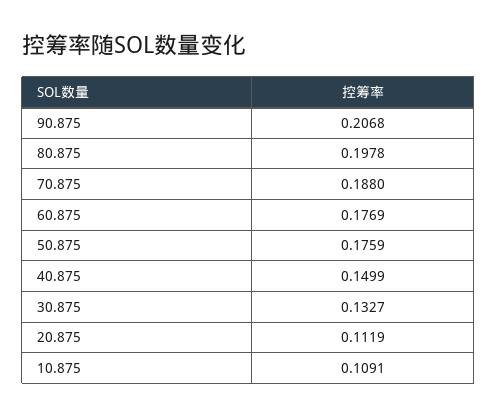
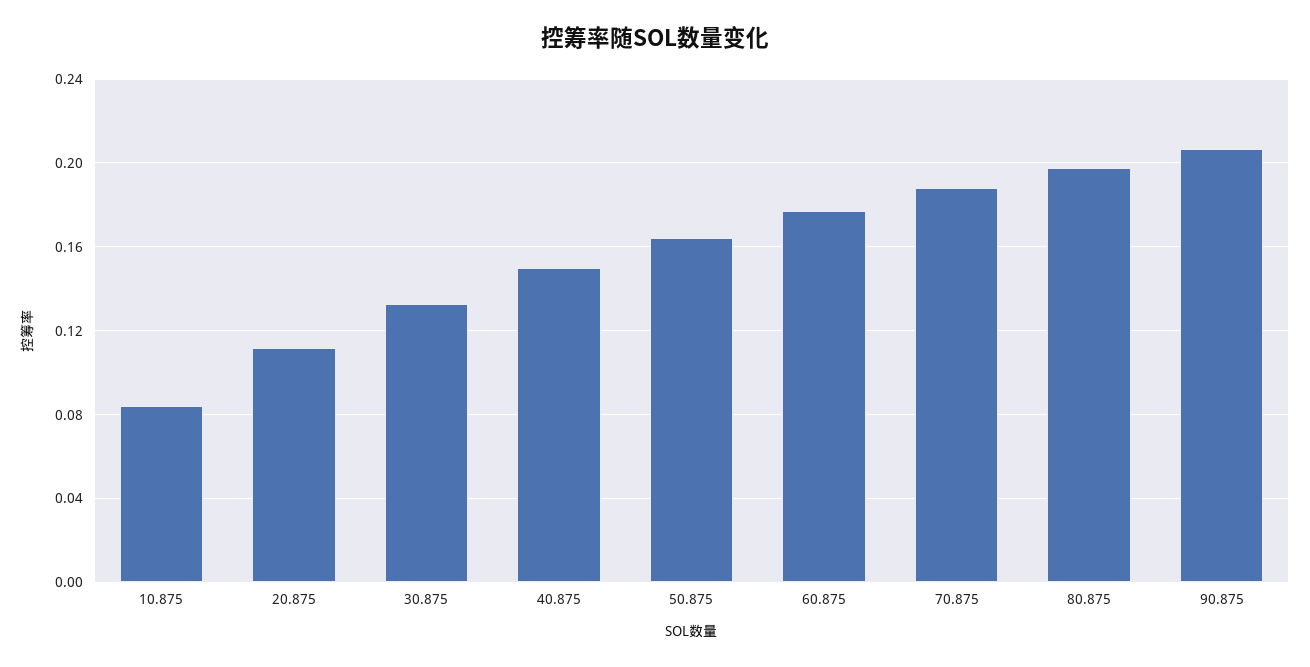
50.875: 0.1759 -> 0.165
10.875: 0.1091 -> 0.085

